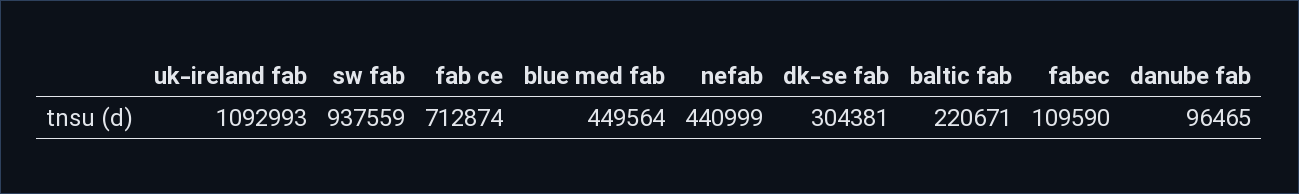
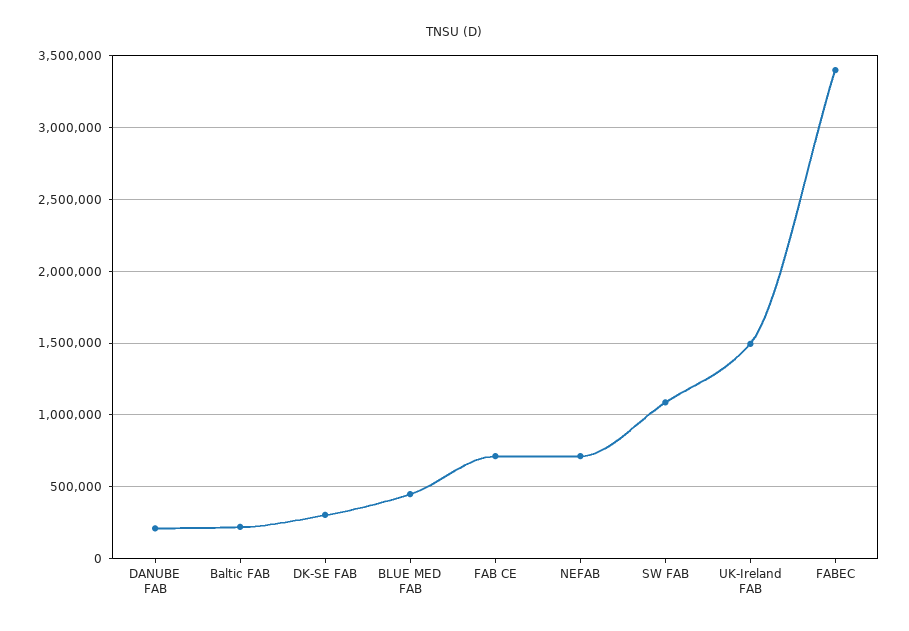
uk-ireland fab: 1092993 -> 1500000
sw fab: 937559 -> 1100000
nefab: 440999 -> 700000
fabec: 109590 -> 3400000
danube fab: 96465 -> 200000

